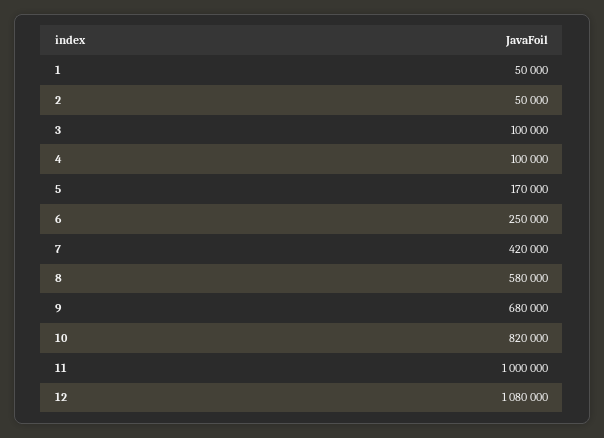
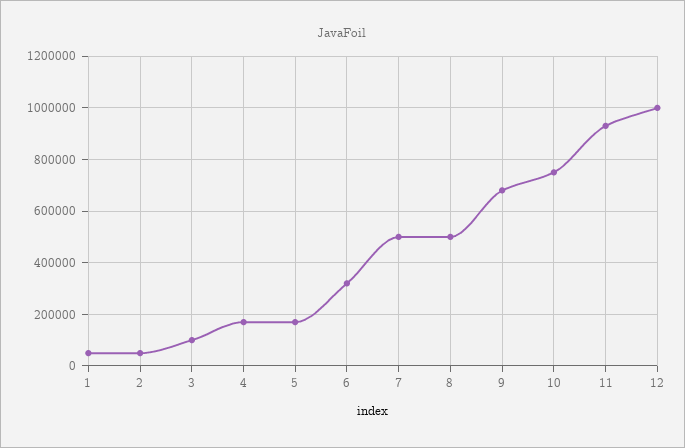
4: 100000 -> 175000
6: 250000 -> 325000
7: 420000 -> 500000
8: 580000 -> 500000
10: 820000 -> 750000
11: 1000000 -> 925000
12: 1080000 -> 1000000

